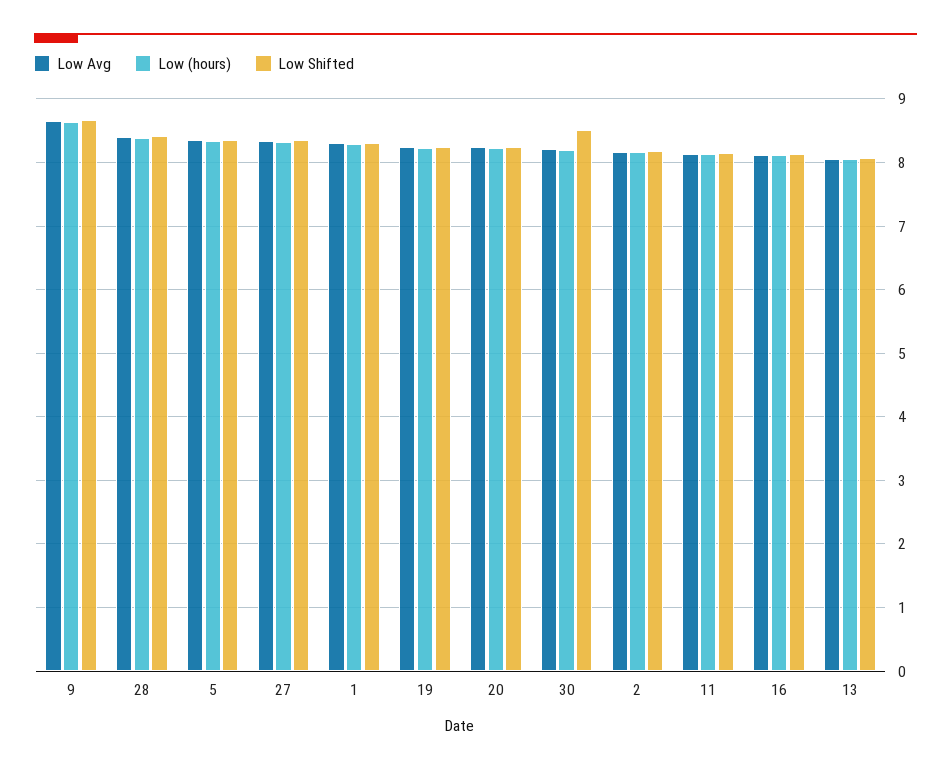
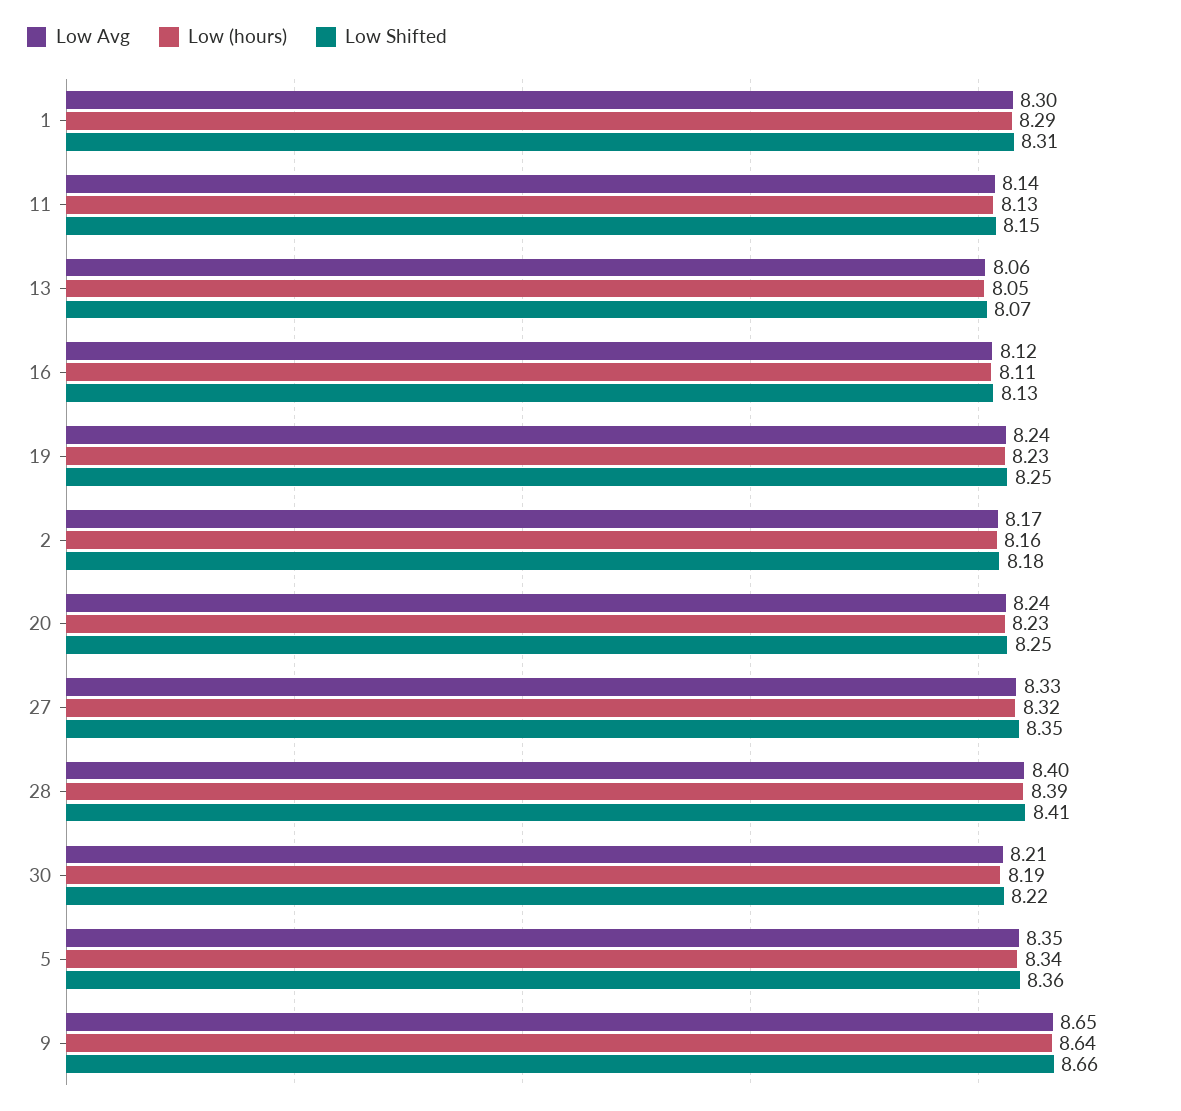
Low Shifted, 30: 8.5 -> 8.22

